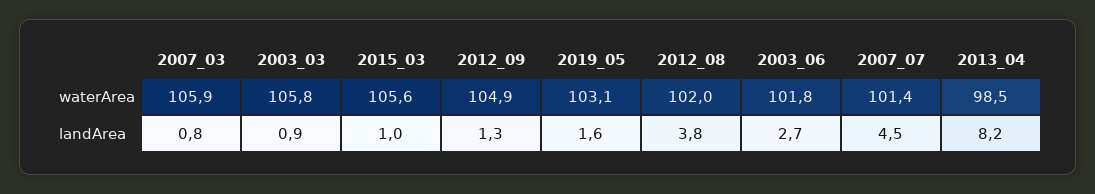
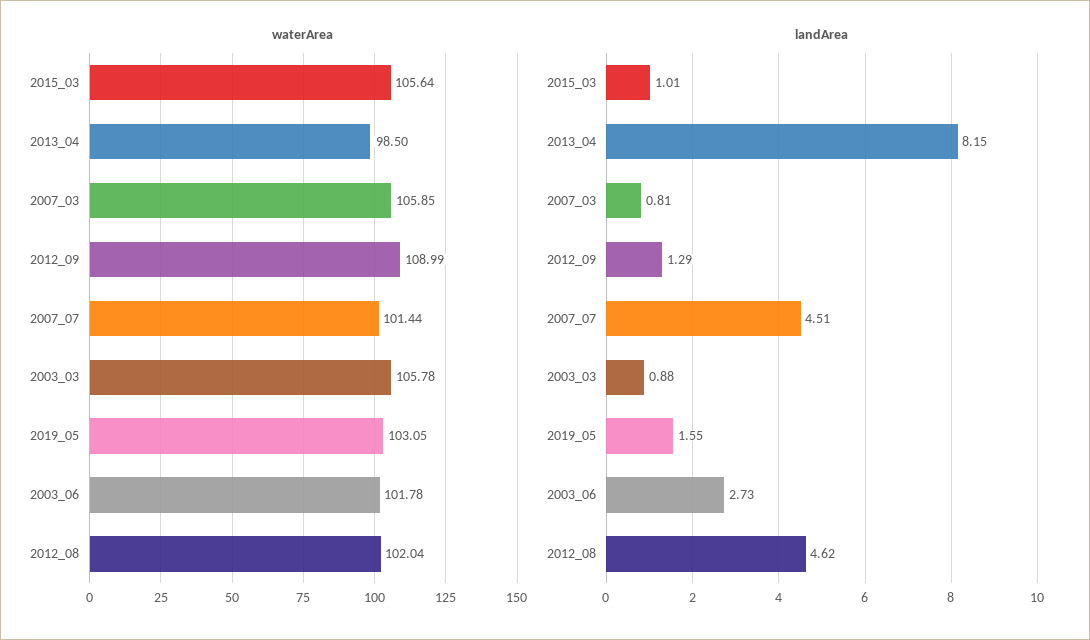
waterArea, 2012_09: 104.9 -> 108.99
landArea, 2012_08: 3.8 -> 4.62

